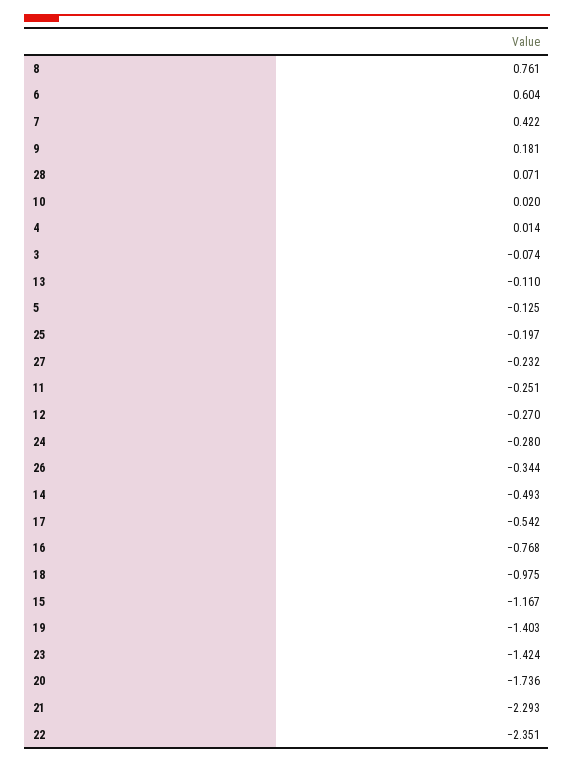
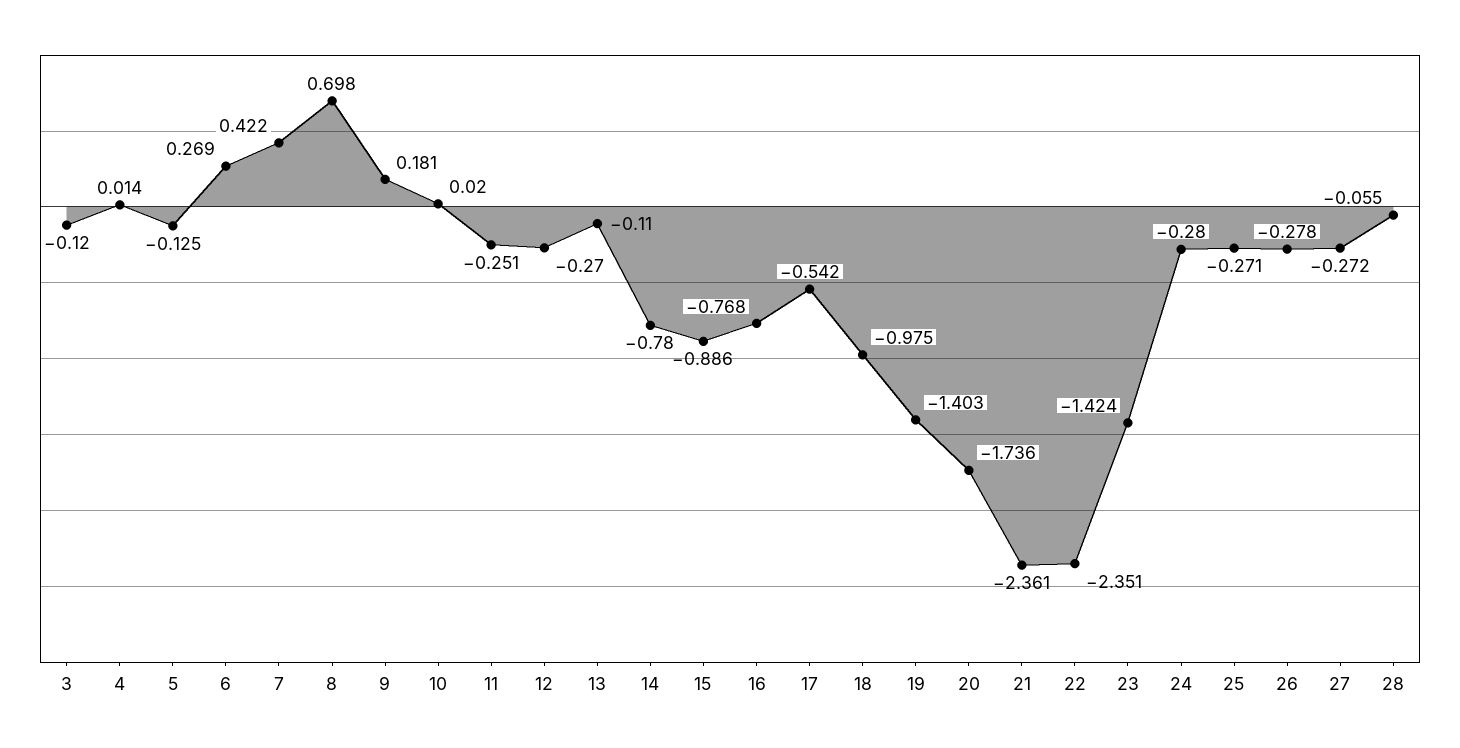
8: 0.761 -> 0.698
6: 0.604 -> 0.269
28: 0.071 -> -0.055
3: -0.074 -> -0.12
25: -0.197 -> -0.271
27: -0.232 -> -0.272
26: -0.344 -> -0.278
14: -0.493 -> -0.78
15: -1.167 -> -0.886
21: -2.293 -> -2.361

